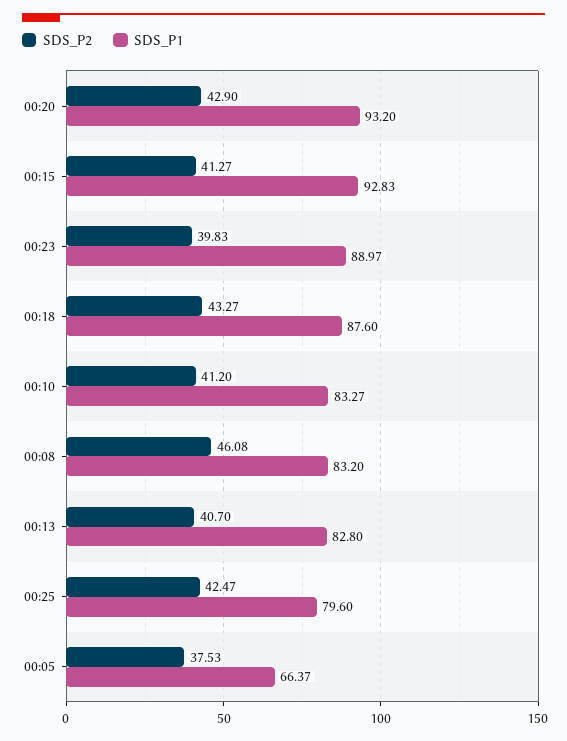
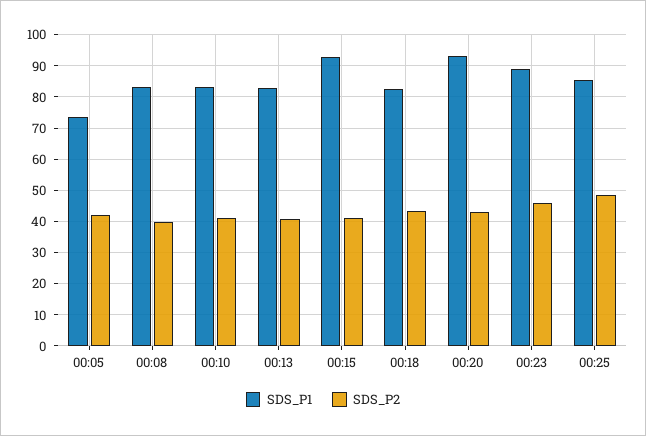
SDS_P2, 00:23: 39.83 -> 46
SDS_P1, 00:18: 87.6 -> 82
SDS_P2, 00:08: 46.08 -> 40
SDS_P2, 00:25: 42.47 -> 48
SDS_P1, 00:25: 79.6 -> 86
SDS_P2, 00:05: 37.53 -> 42
SDS_P1, 00:05: 66.37 -> 74

